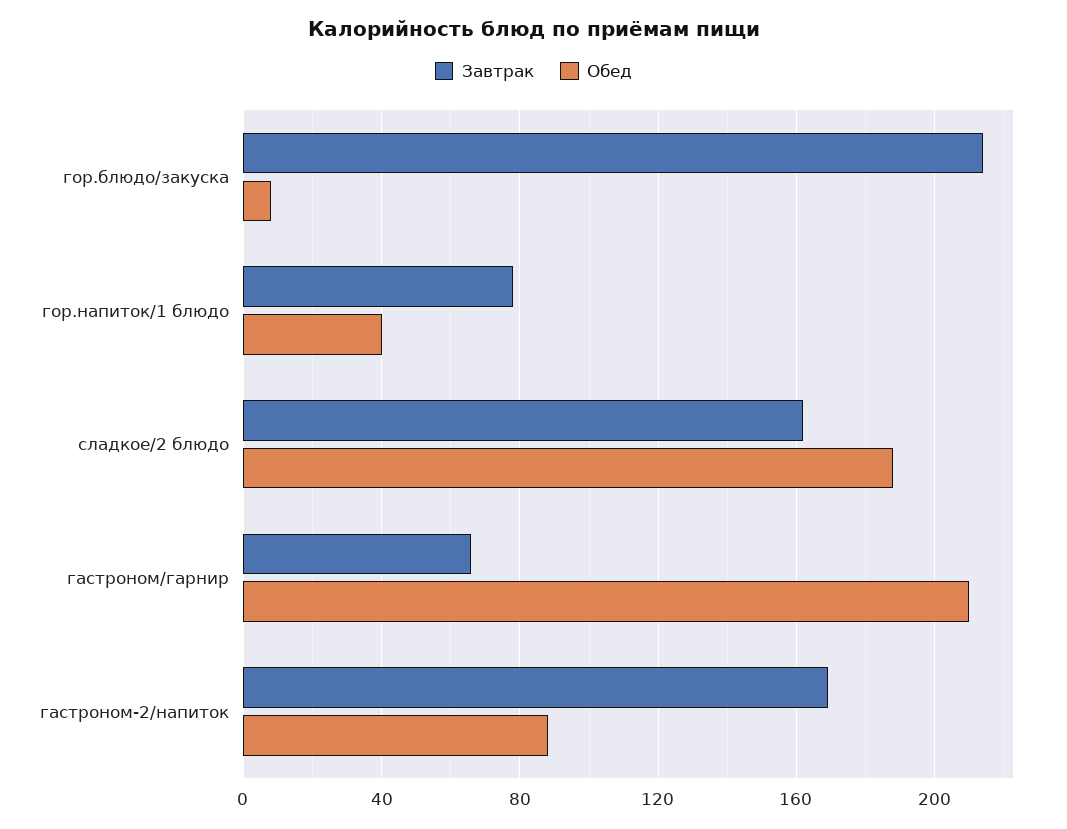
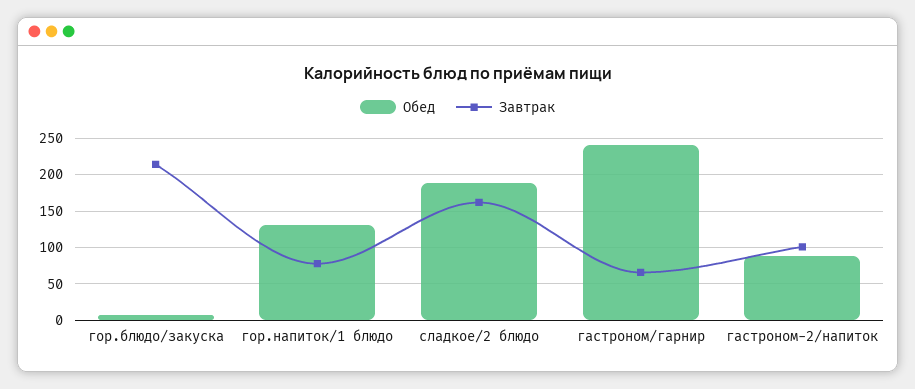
Обед, гор.напиток/1 блюдо: 40 -> 130
Обед, гастроном/гарнир: 210 -> 240
Завтрак, гастроном-2/напиток: 170 -> 100

